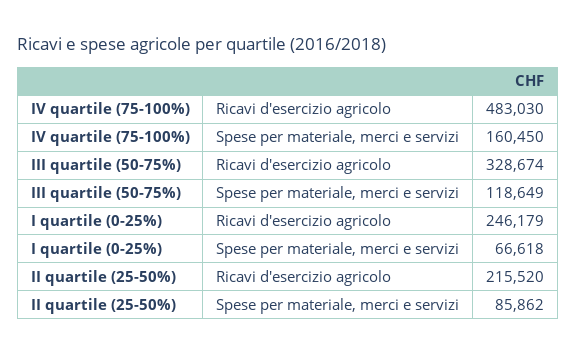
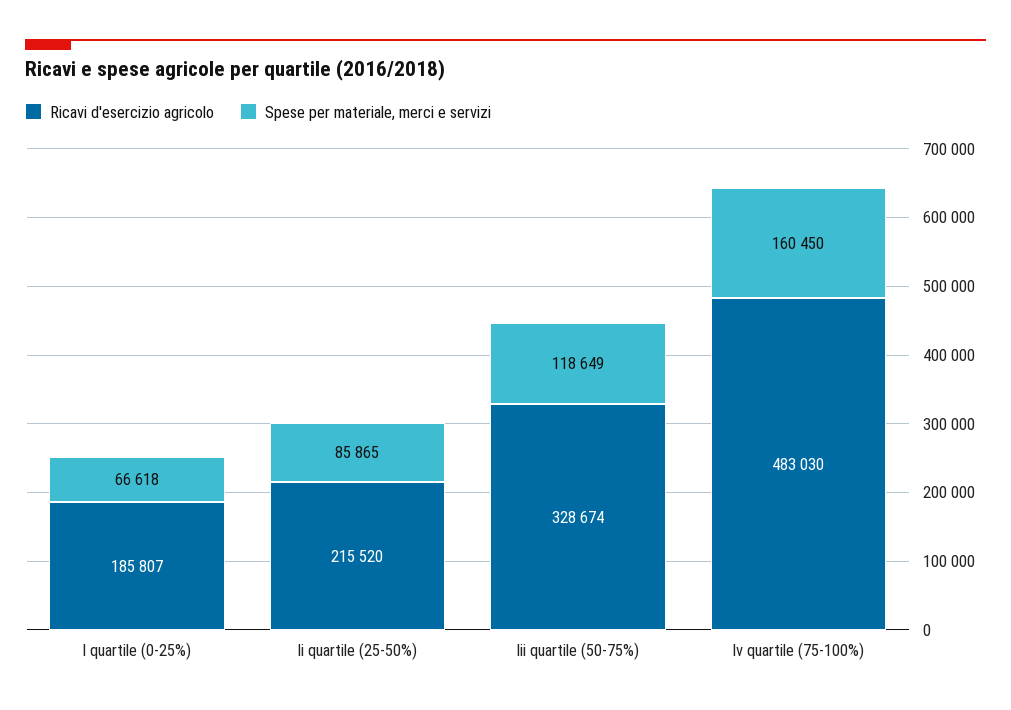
Ricavi d'esercizio agricolo, I quartile (0-25%): 246179 -> 185807
Spese per materiale, merci e servizi, II quartile (25-50%): 85862 -> 85865

